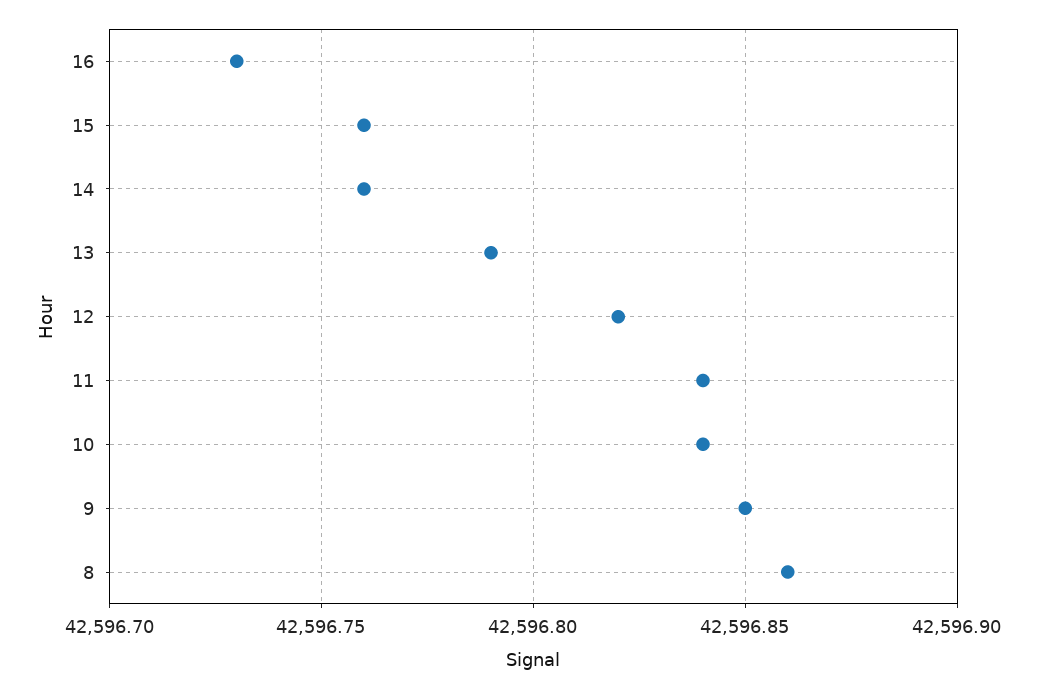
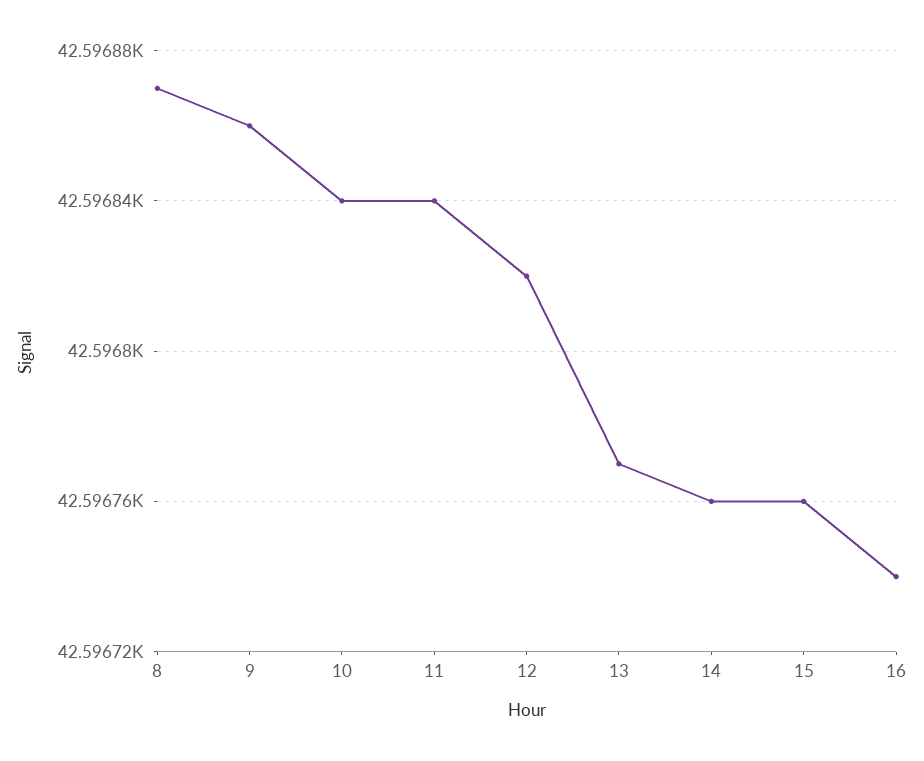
16: 42596.73 -> 42596.74
13: 42596.79 -> 42596.77
9: 42596.85 -> 42596.86
8: 42596.86 -> 42596.87

